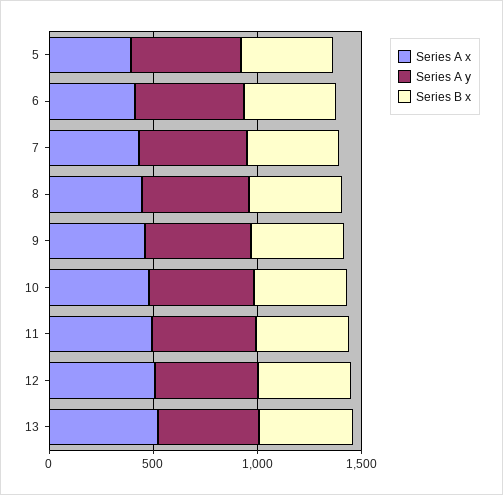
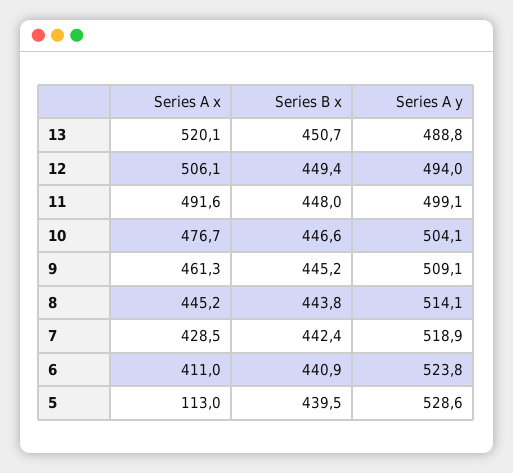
Series A x, 5: 400 -> 113

